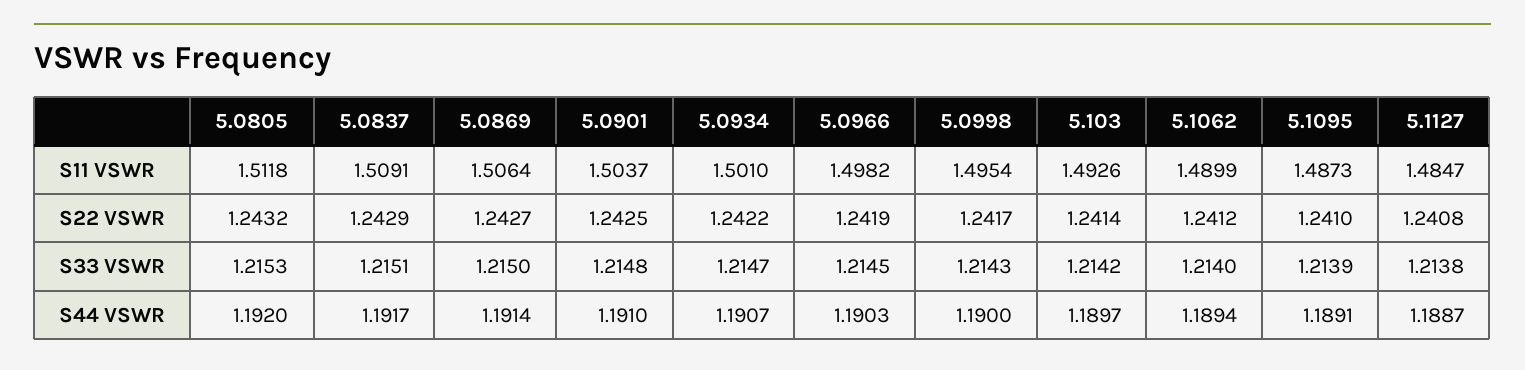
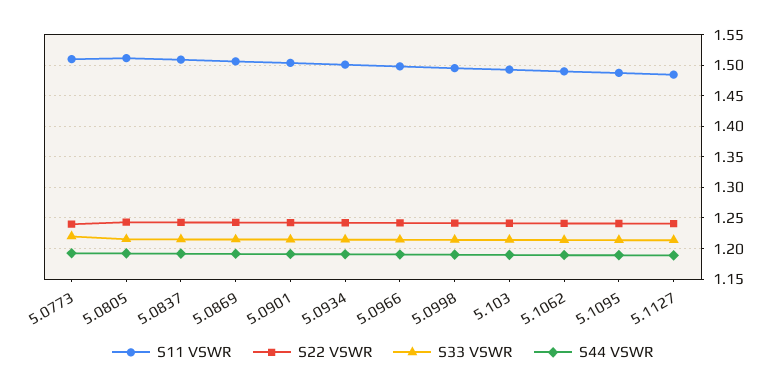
S11 VSWR, 5.0773: none -> 1.51
S22 VSWR, 5.0773: none -> 1.24
S33 VSWR, 5.0773: none -> 1.22
S44 VSWR, 5.0773: none -> 1.19

